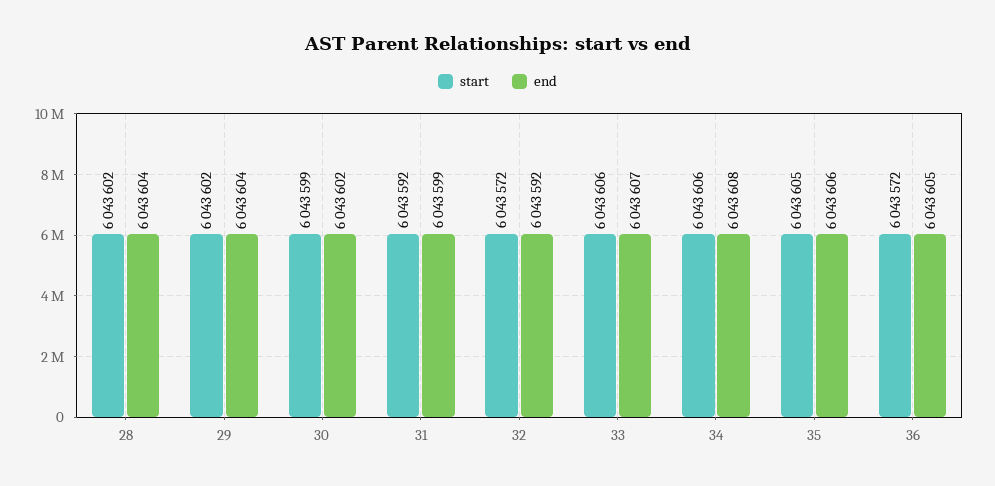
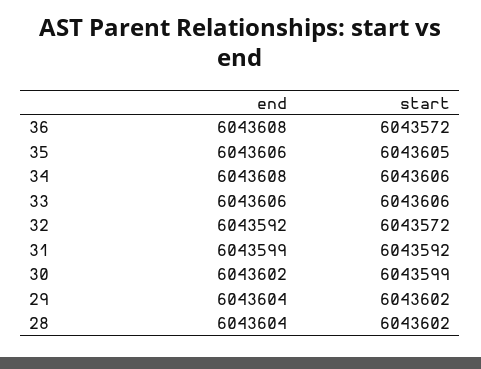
end, 33: 6043607 -> 6043606
end, 36: 6043605 -> 6043608

